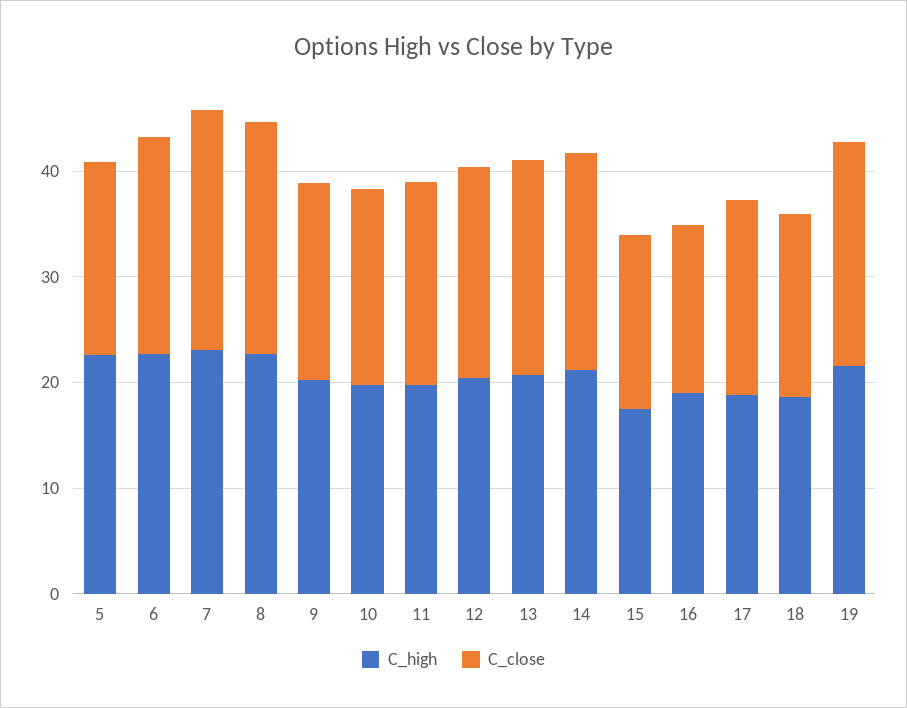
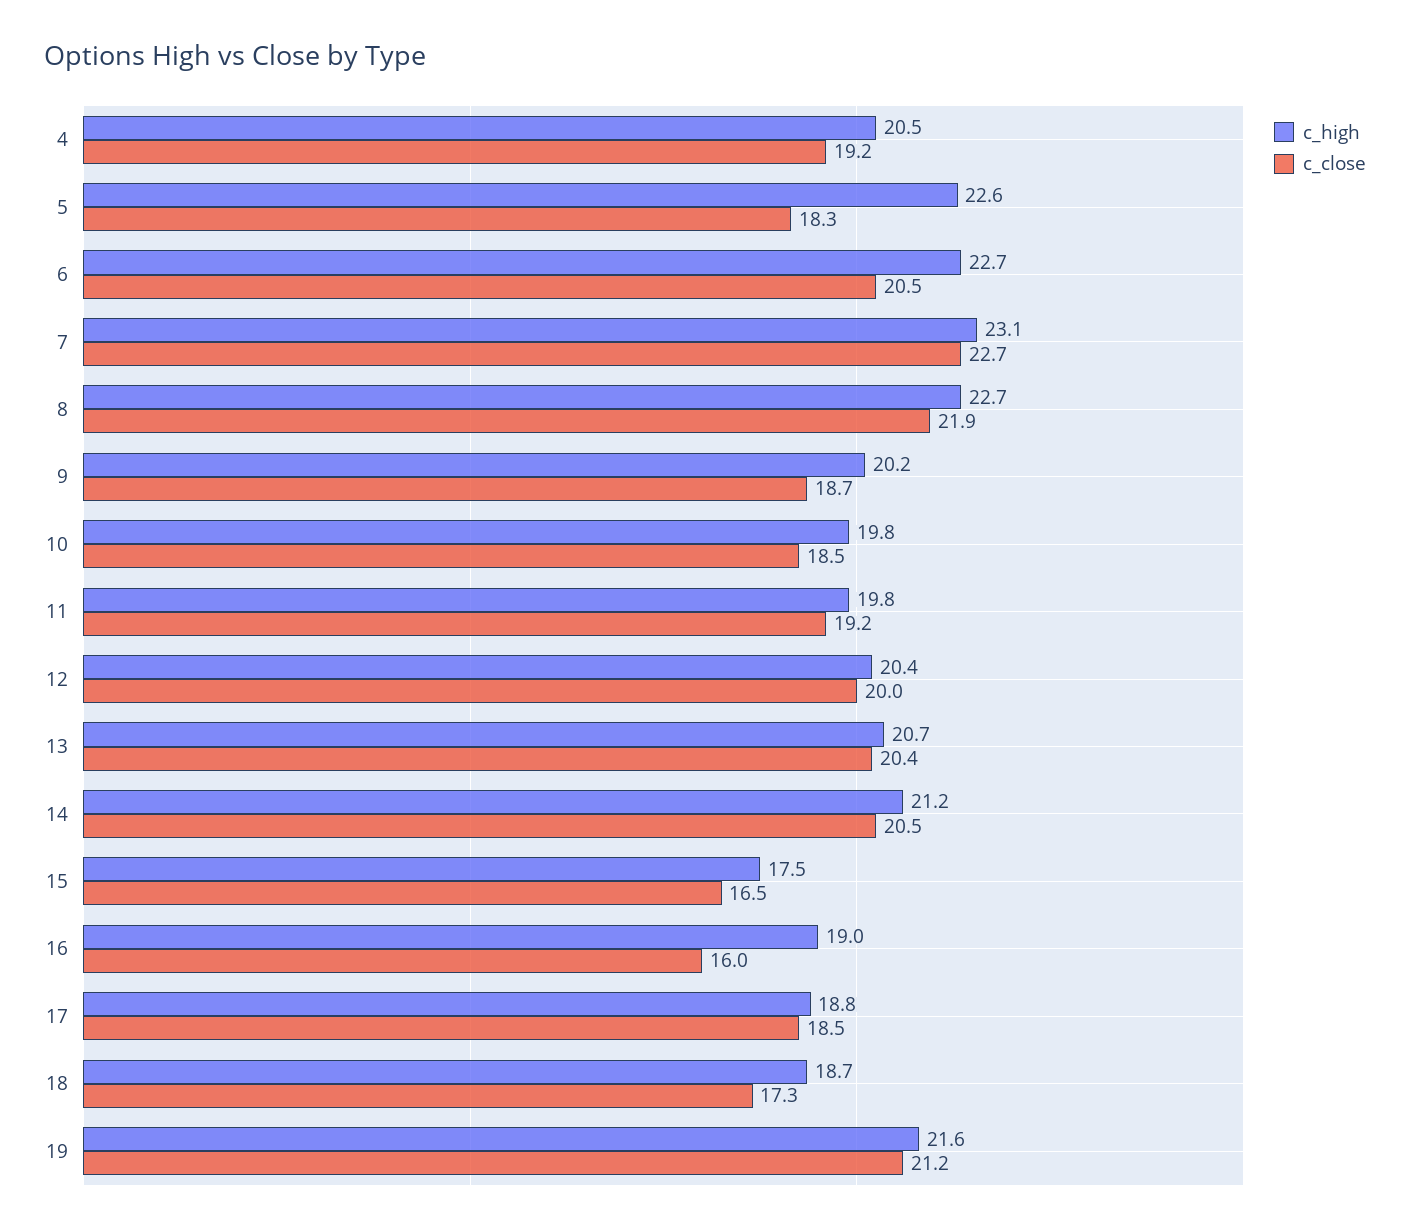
C_high, 4: none -> 20.5
C_close, 4: none -> 19.2

